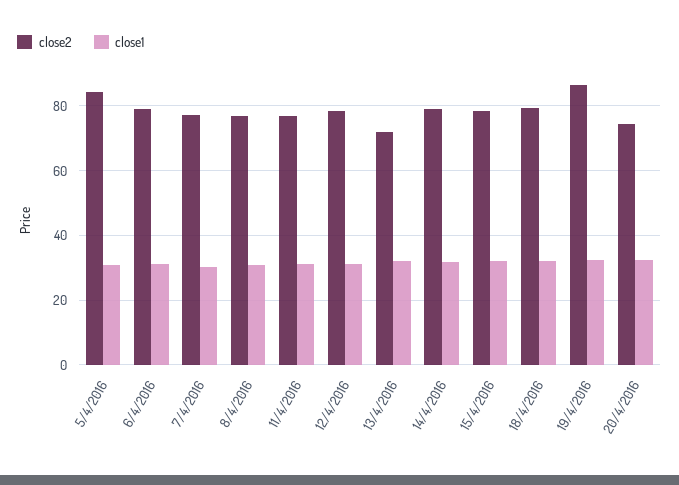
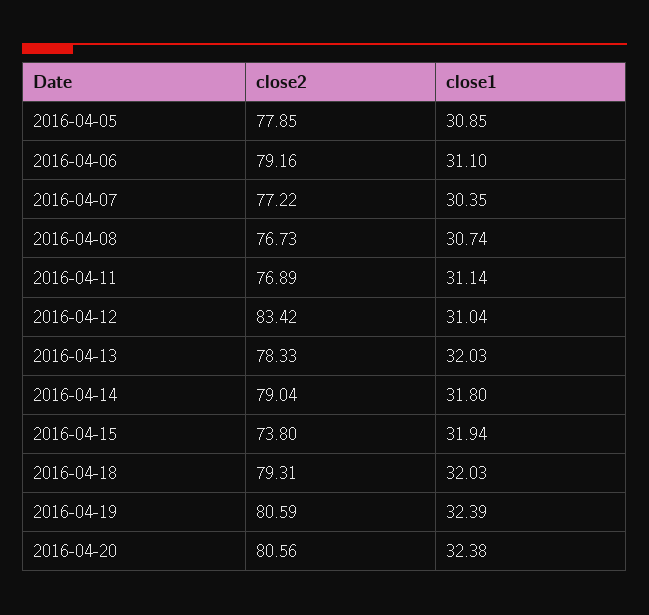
close2, 5/4/2016: 84 -> 77.85
close2, 12/4/2016: 78 -> 83.42
close2, 13/4/2016: 72 -> 78.33
close2, 15/4/2016: 78 -> 73.8
close2, 19/4/2016: 86 -> 80.59
close2, 20/4/2016: 74 -> 80.56

